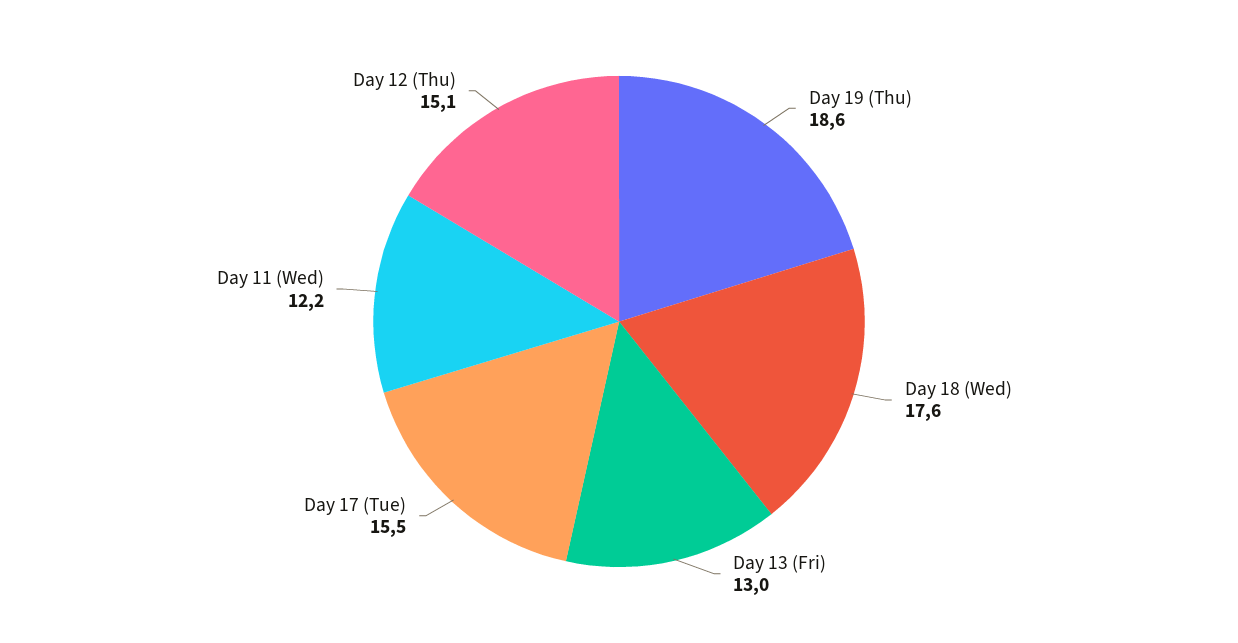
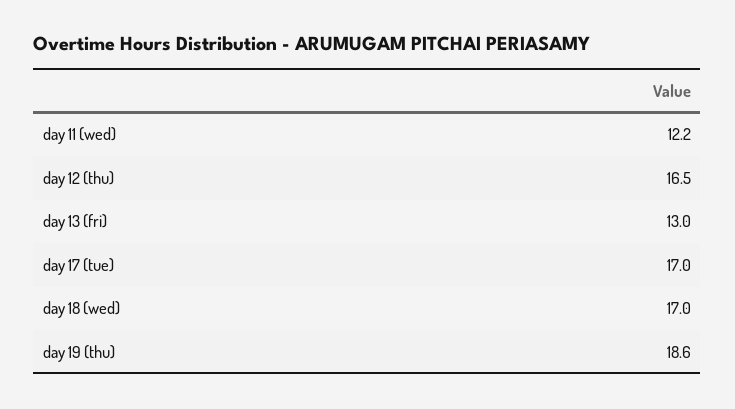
Day 18 (Wed): 17.6 -> 17
Day 17 (Tue): 15.5 -> 17
Day 12 (Thu): 15.1 -> 16.5

